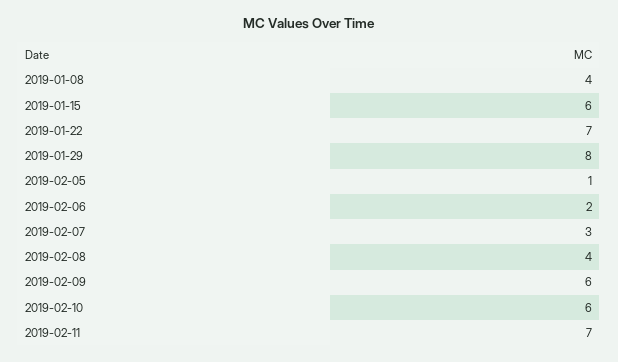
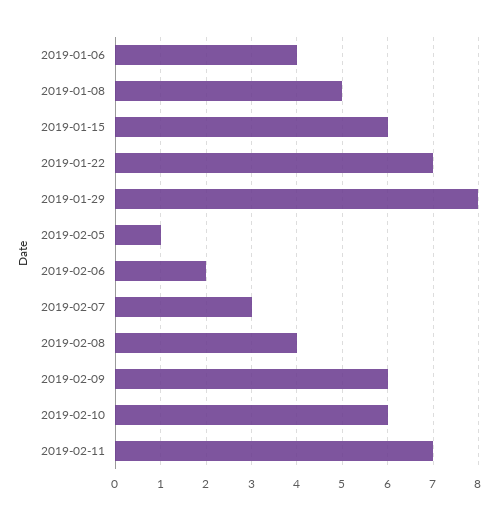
2019-01-08: 4 -> 5
2019-01-06: none -> 4

